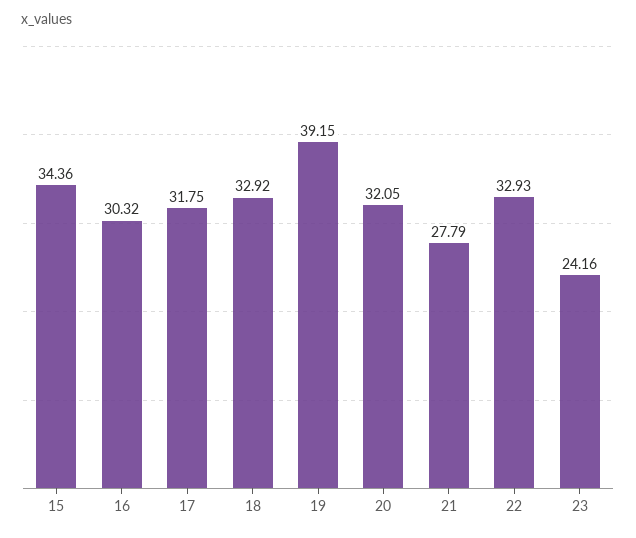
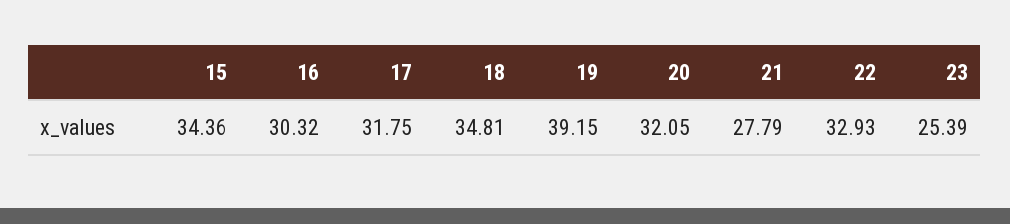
18: 32.92 -> 34.81
23: 24.16 -> 25.39

